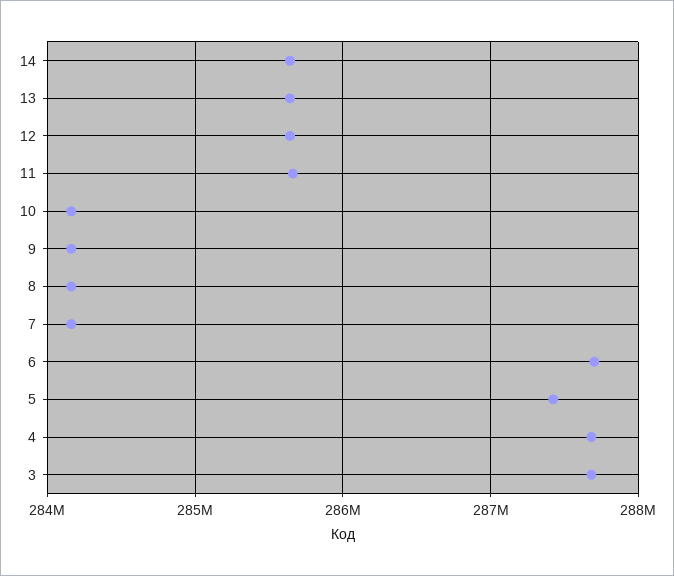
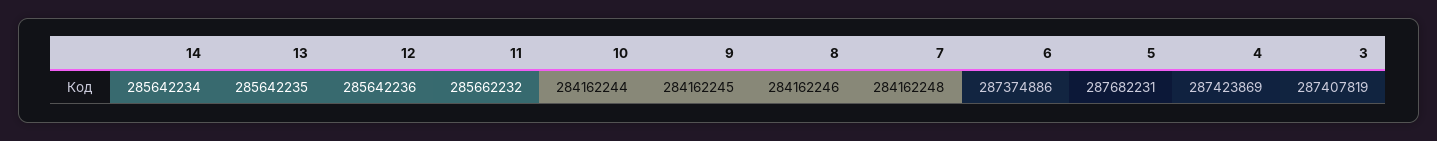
6: 287700000 -> 287374886
5: 287400000 -> 287682231
4: 287700000 -> 287423869
3: 287700000 -> 287407819

